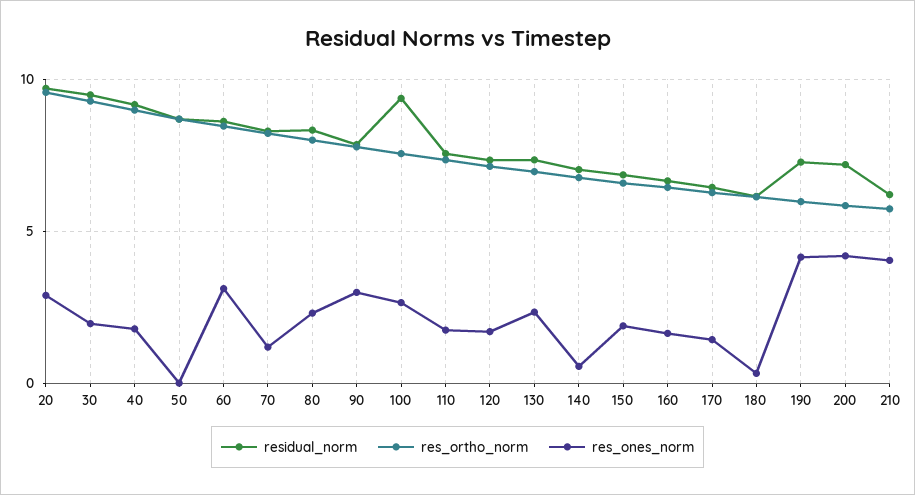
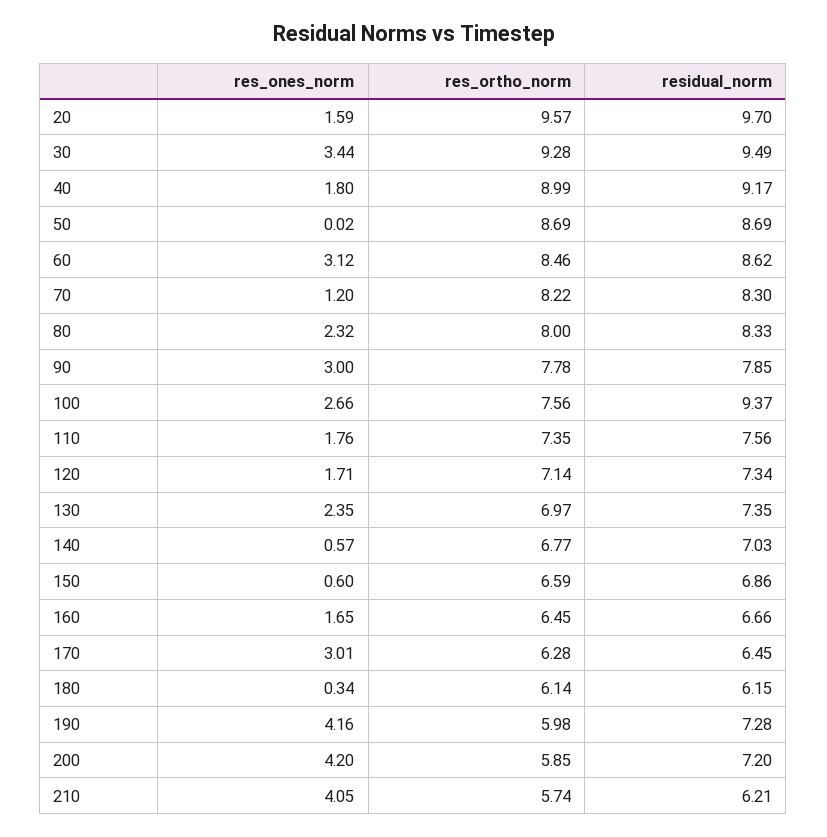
res_ones_norm, 20: 3 -> 1.59
res_ones_norm, 30: 2 -> 3.44
res_ones_norm, 150: 2 -> 0.6
res_ones_norm, 170: 1.5 -> 3.01

